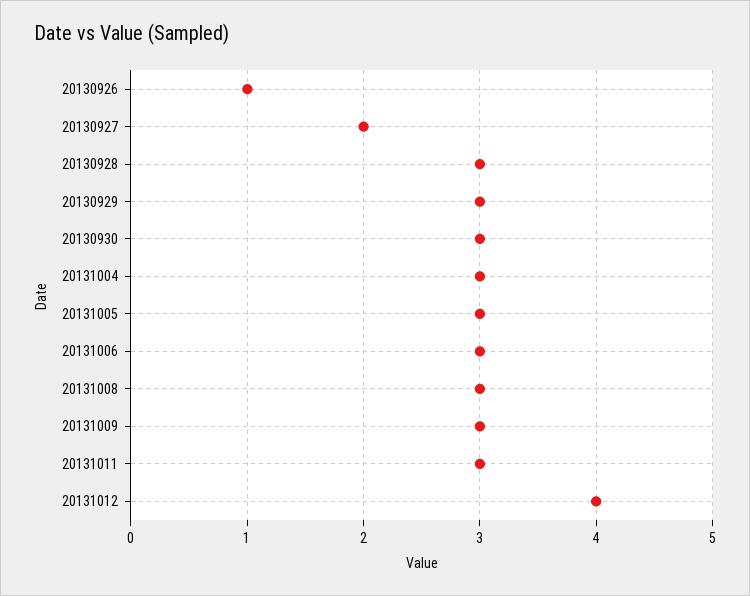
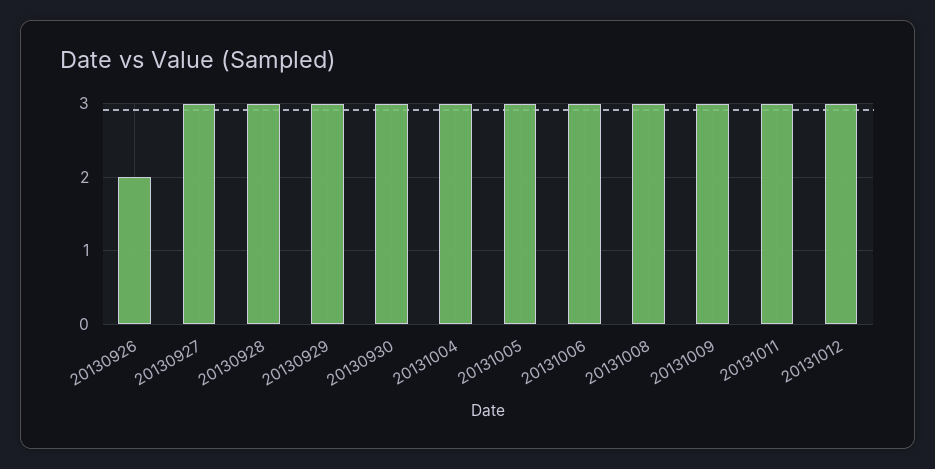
20130926: 1 -> 2
20130927: 2 -> 3
20131012: 4 -> 3

